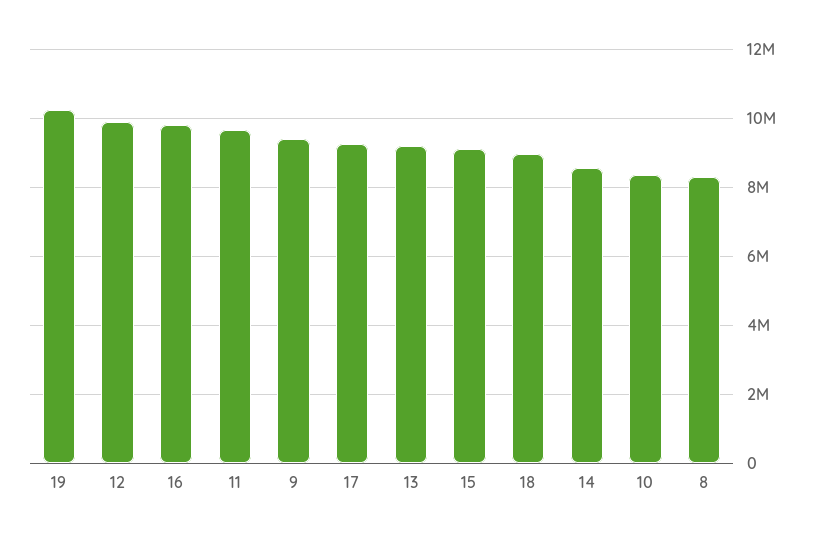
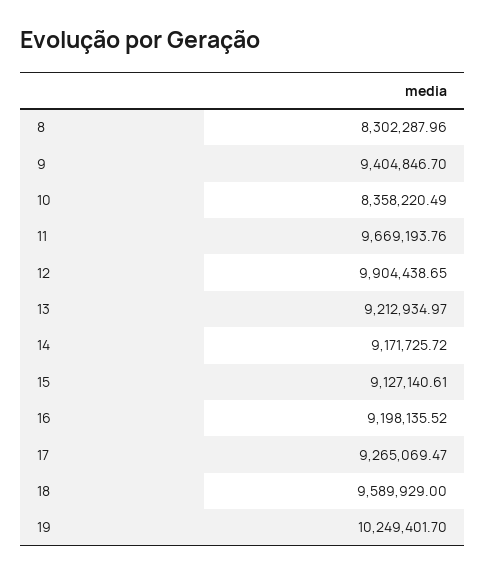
16: 9800000 -> 9198135.52
18: 9000000 -> 9589929
14: 8600000 -> 9171725.72

